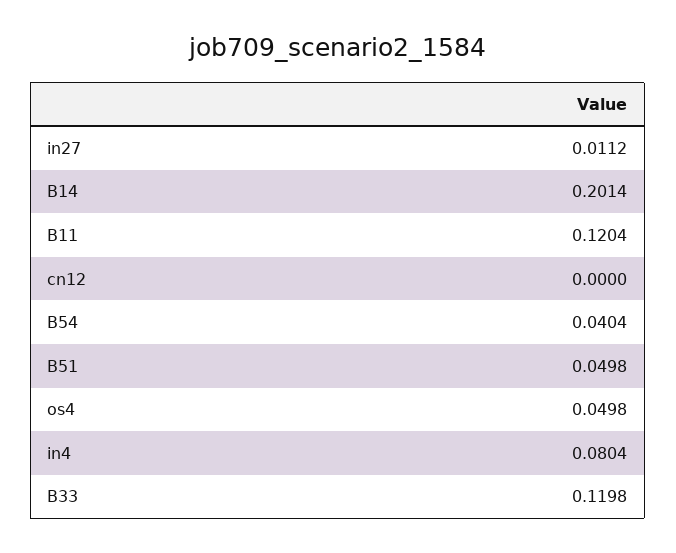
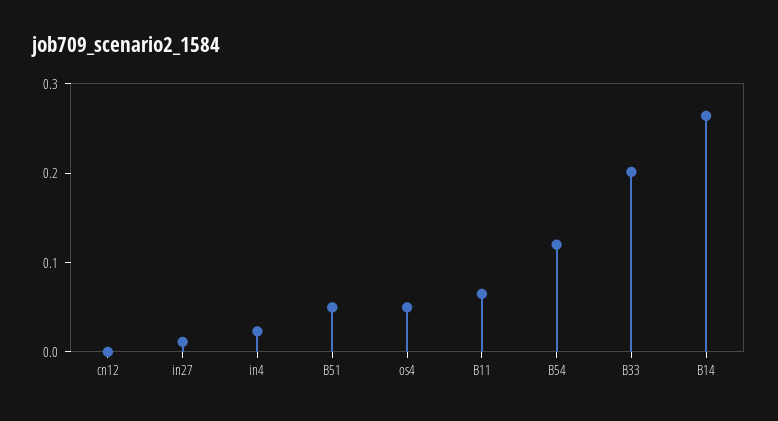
B14: 0.2014 -> 0.26
B11: 0.1204 -> 0.06
B54: 0.0404 -> 0.12
in4: 0.0804 -> 0.02
B33: 0.1198 -> 0.2

